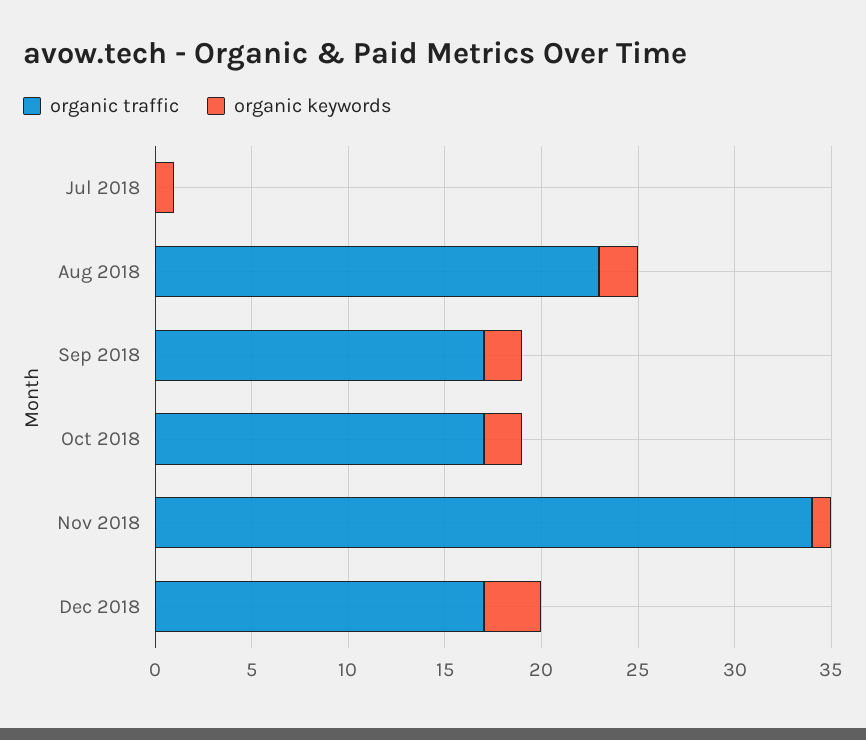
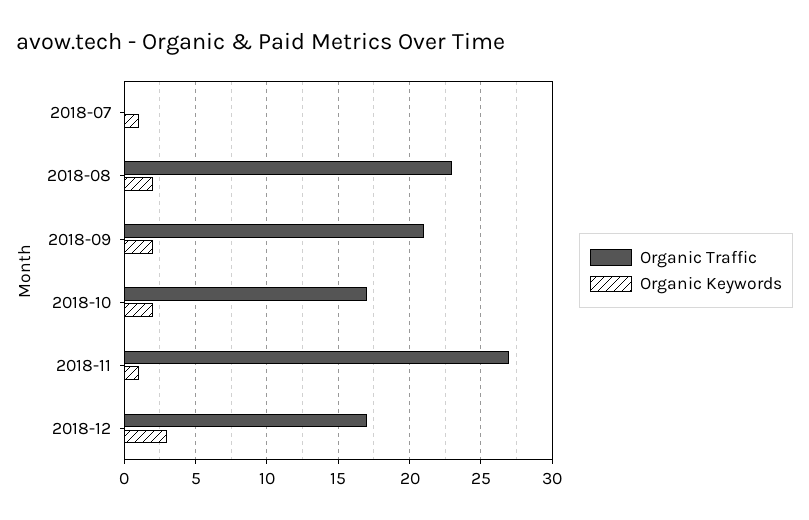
organic traffic, Sep 2018: 17 -> 21
organic traffic, Nov 2018: 34 -> 27

